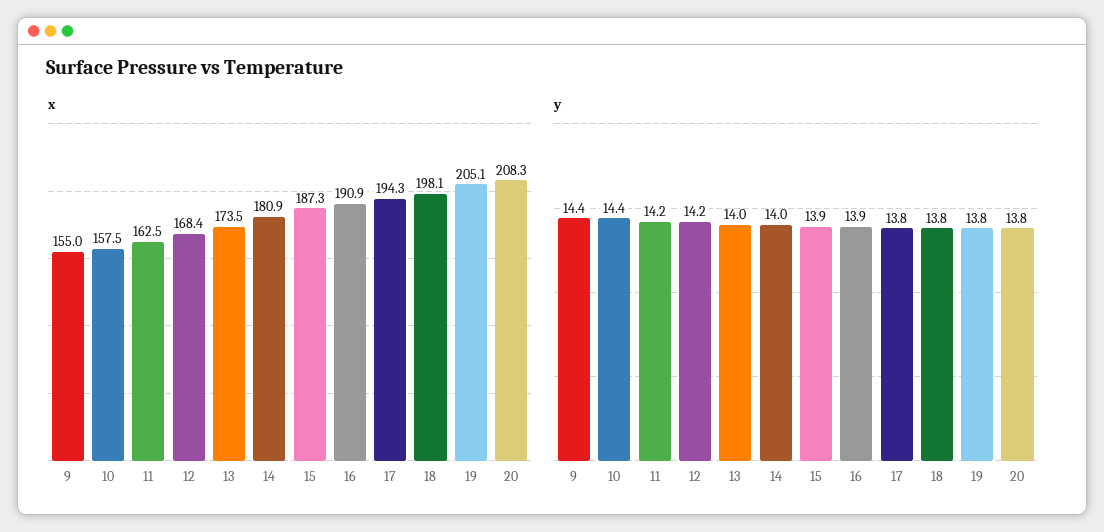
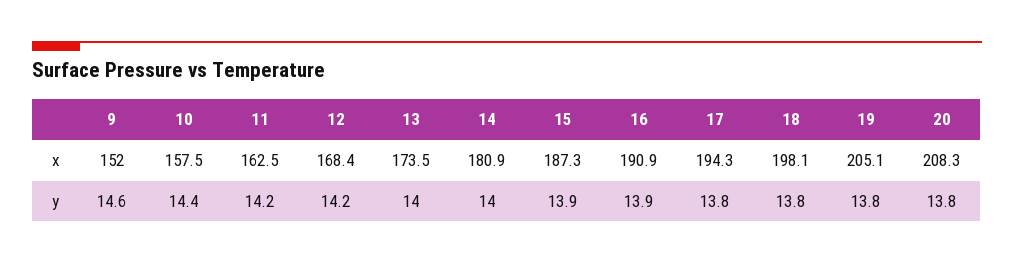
x, 9: 155 -> 152
y, 9: 14.4 -> 14.6

